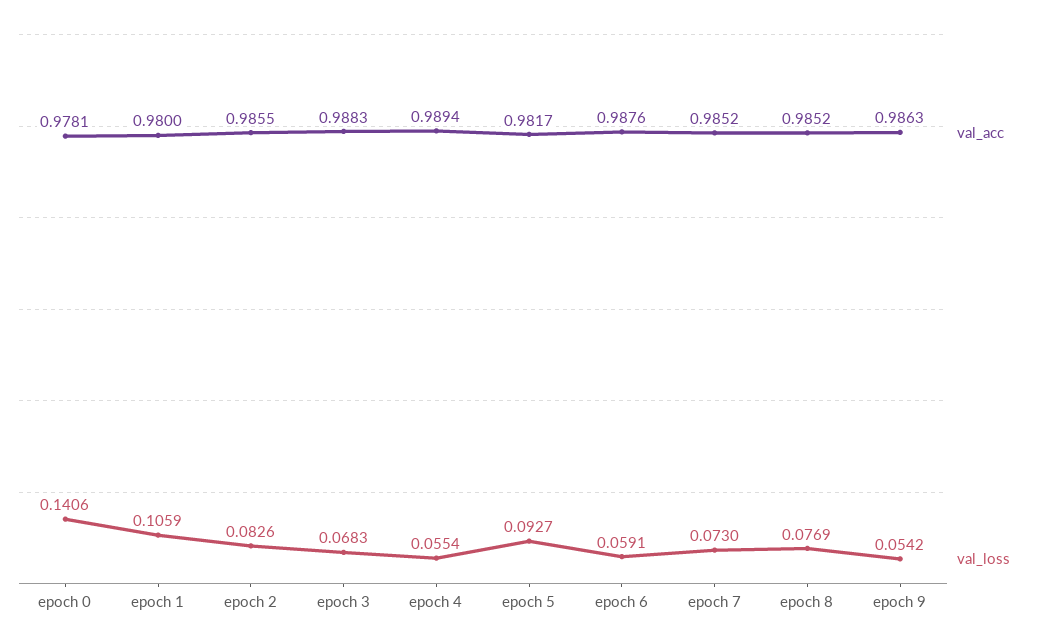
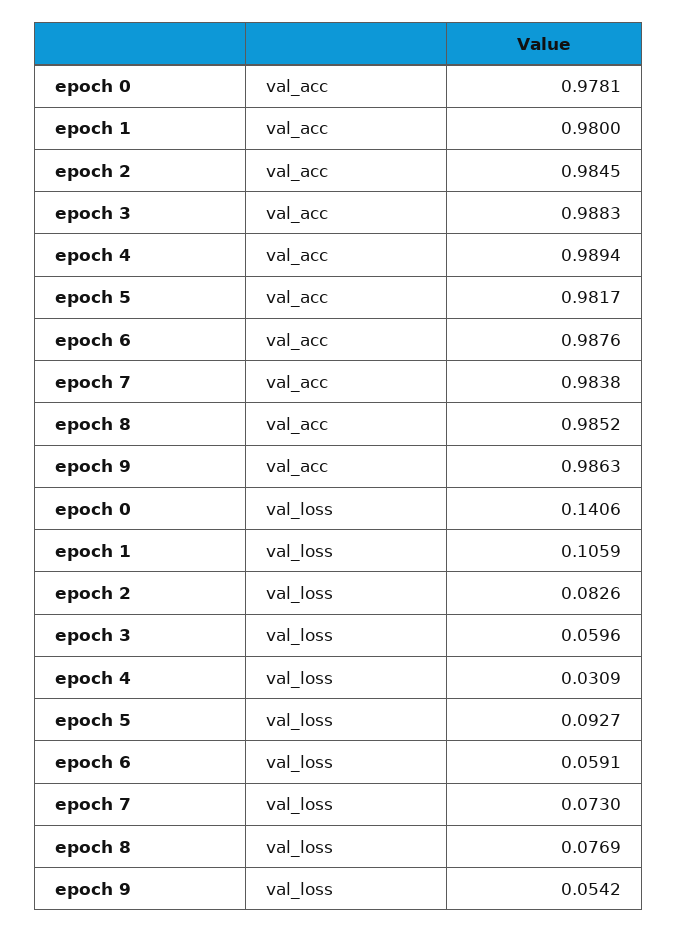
val_acc, epoch 2: 0.9855 -> 0.9845
val_loss, epoch 3: 0.0683 -> 0.0596
val_loss, epoch 4: 0.0554 -> 0.0309
val_acc, epoch 7: 0.9852 -> 0.9838

